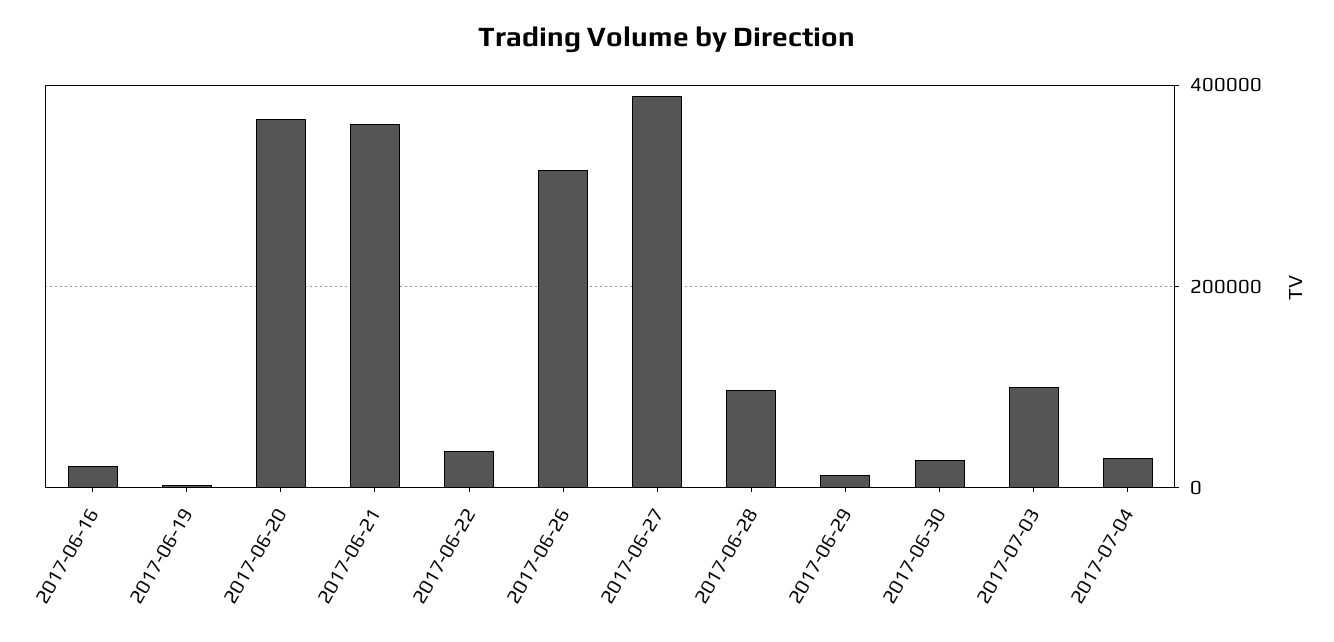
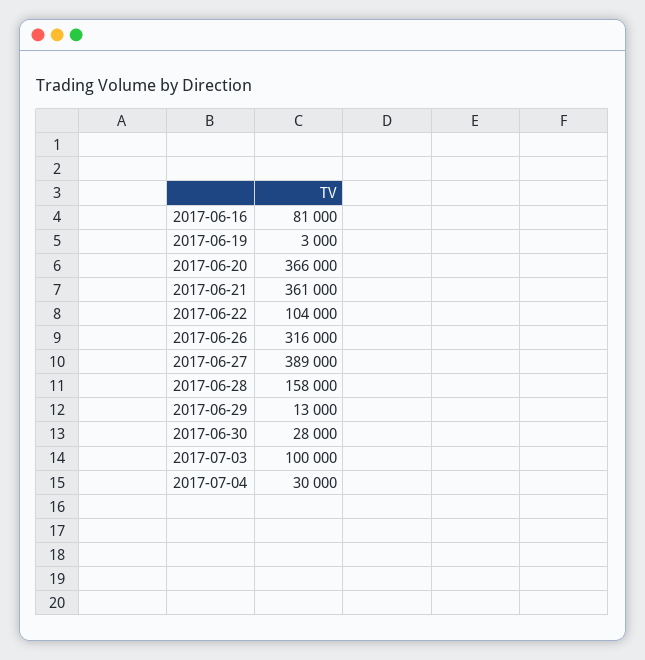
2017-06-16: 20000 -> 81000
2017-06-22: 40000 -> 104000
2017-06-28: 100000 -> 158000

